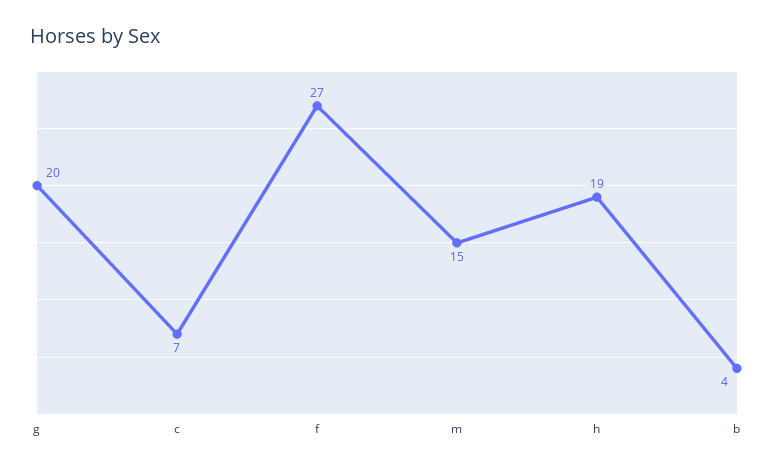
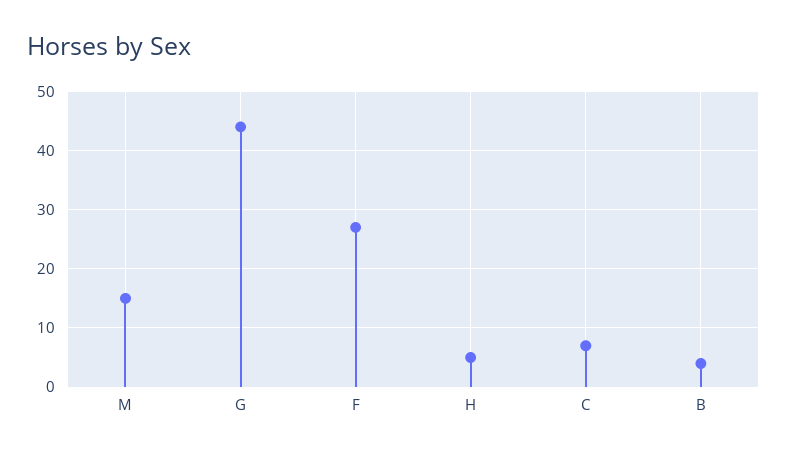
g: 20 -> 45
h: 19 -> 5

